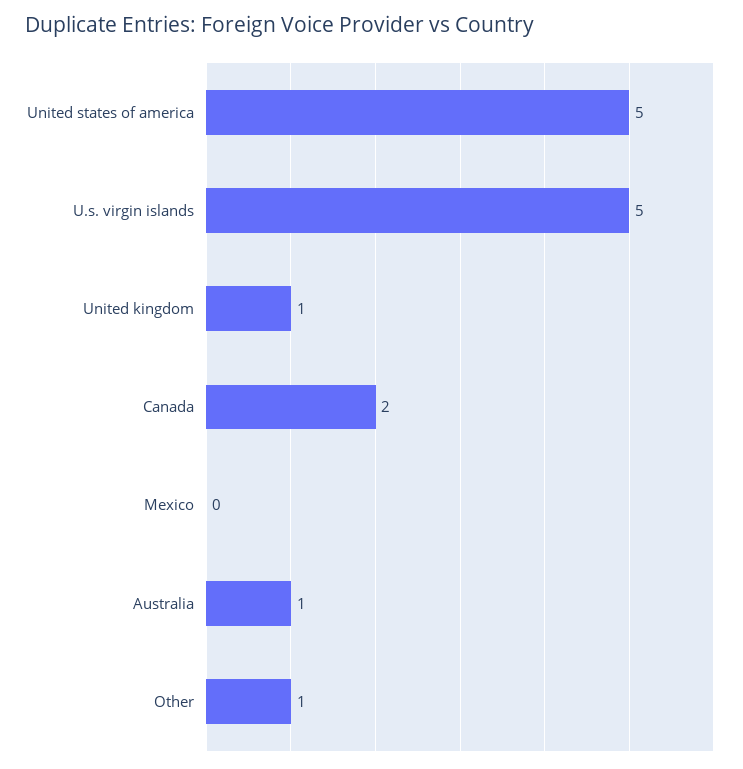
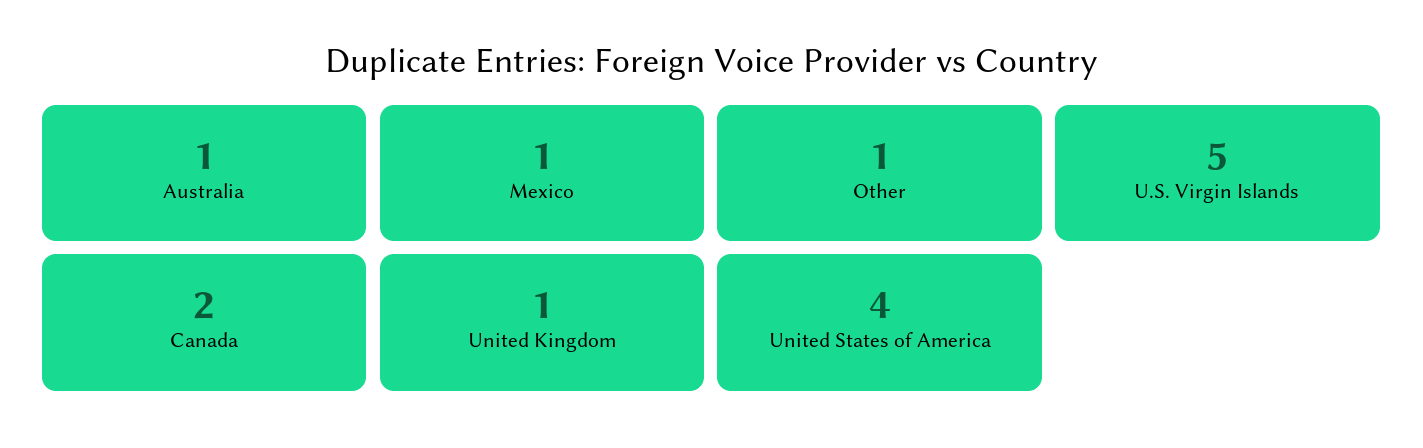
United states of america: 5 -> 4
Mexico: 0 -> 1

